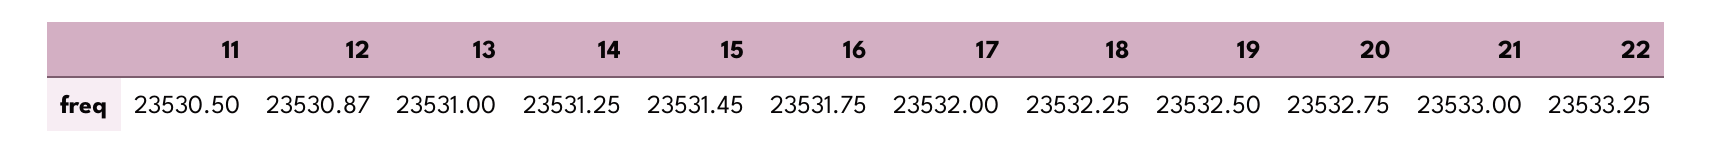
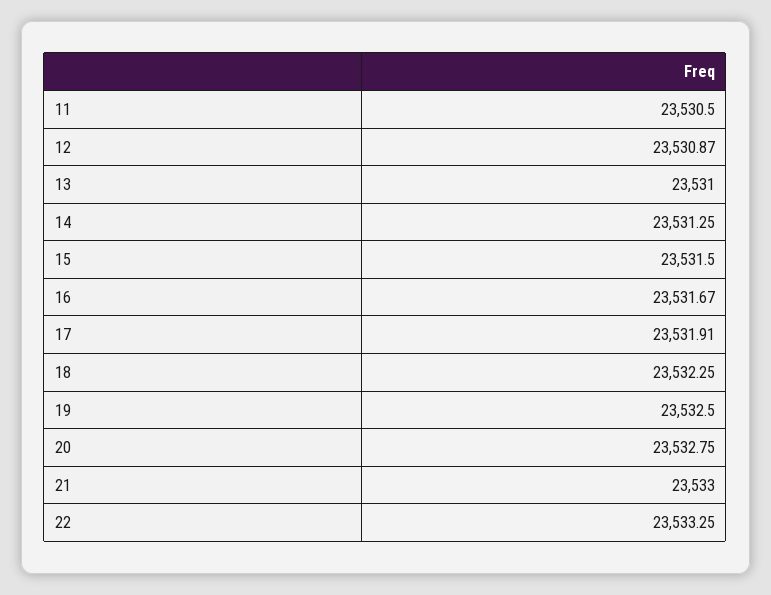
15: 23531.45 -> 23531.5
16: 23531.75 -> 23531.67
17: 23532 -> 23531.91

